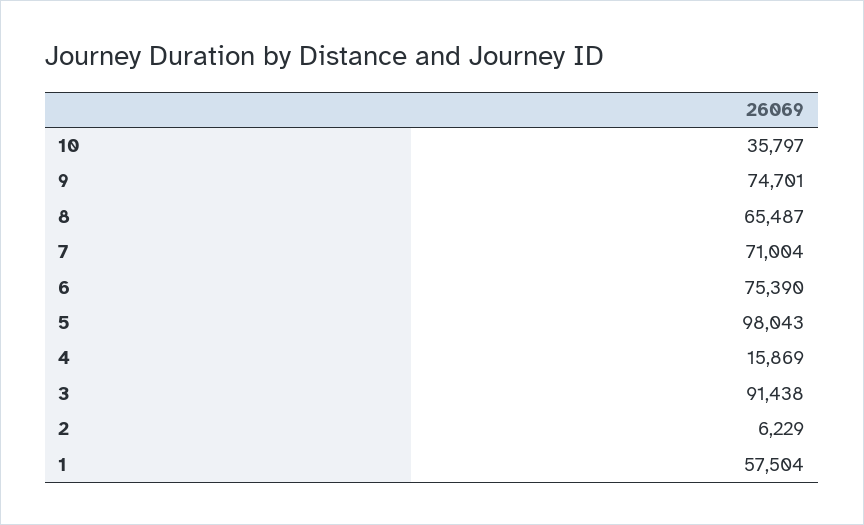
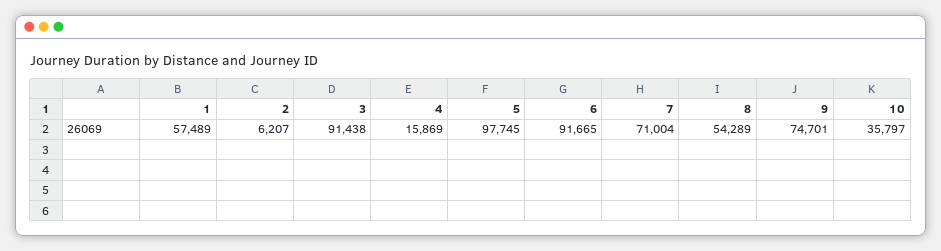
8: 65487 -> 54289
6: 75390 -> 91665
5: 98043 -> 97745
2: 6229 -> 6207
1: 57504 -> 57489

